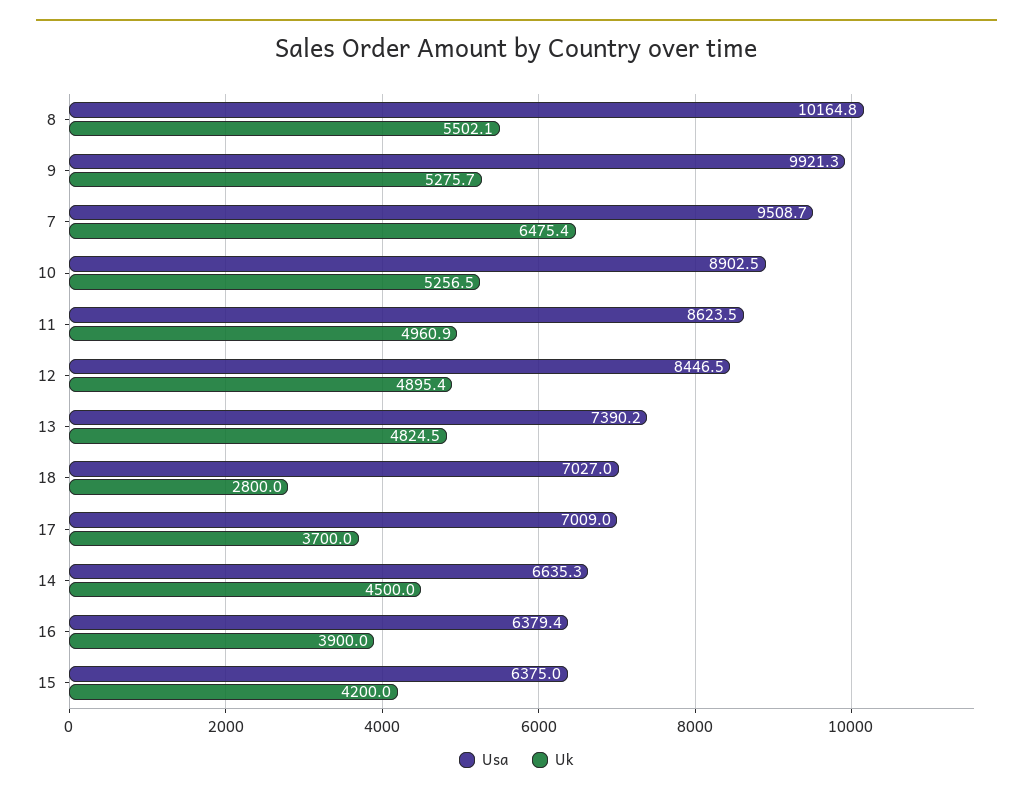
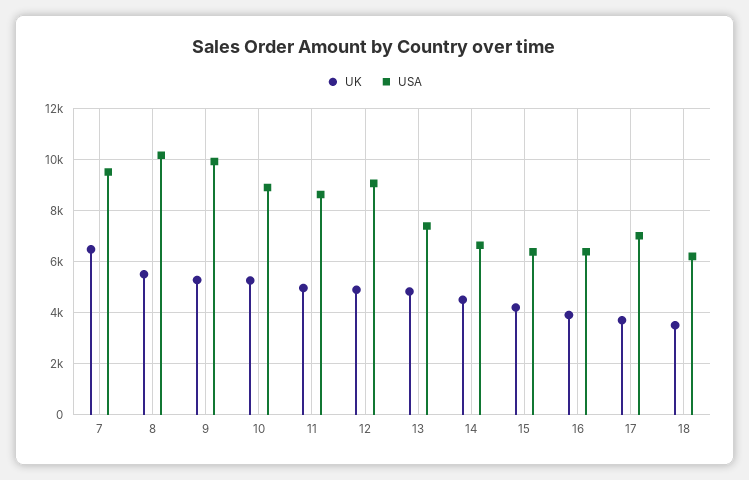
Usa, 12: 8446.5 -> 9000
Usa, 18: 7027 -> 6250
Uk, 18: 2800 -> 3500

